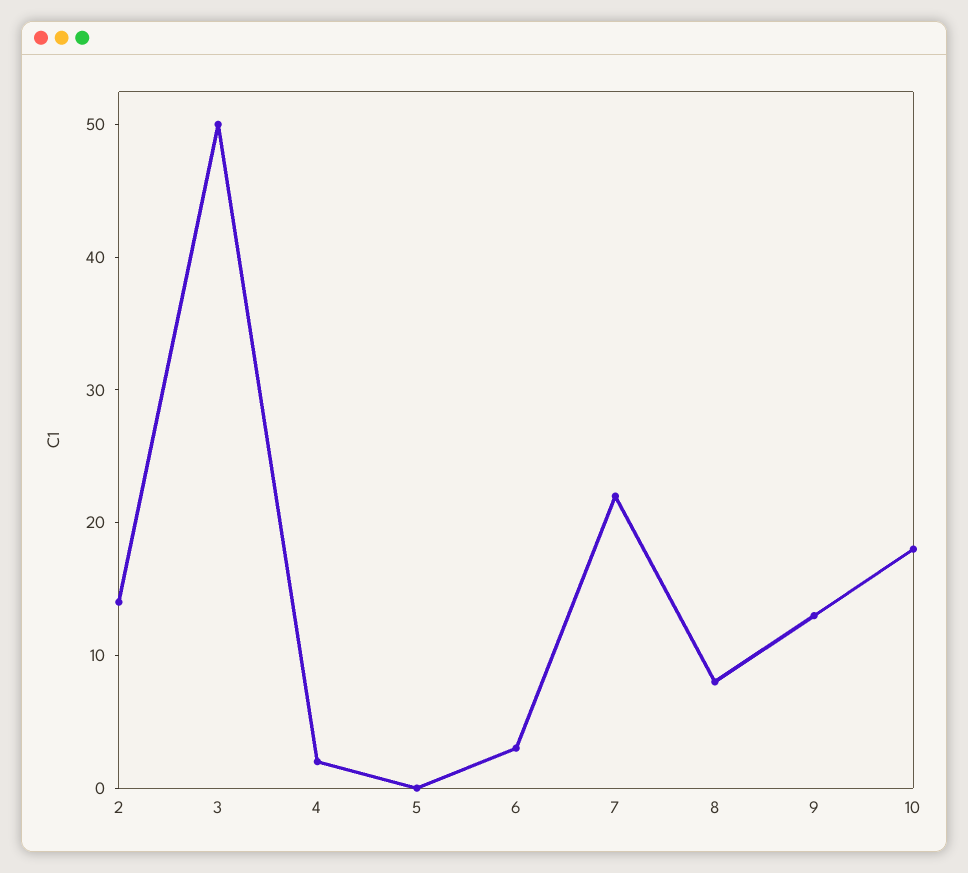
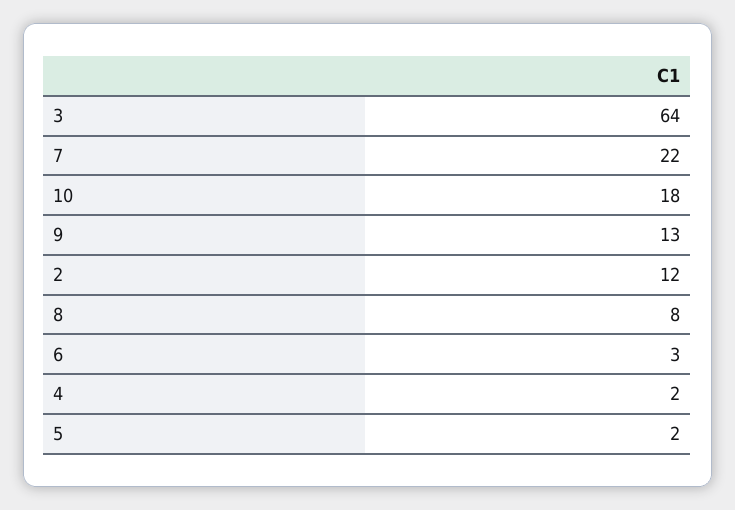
2: 14 -> 12
3: 50 -> 64
5: 0 -> 2

